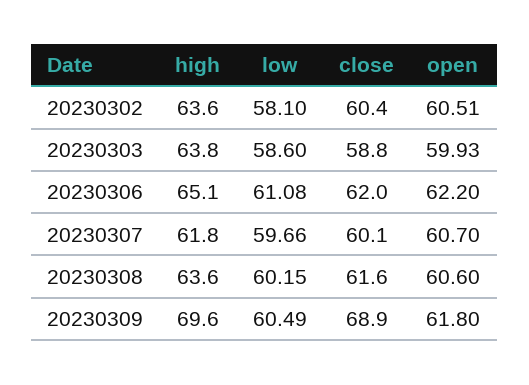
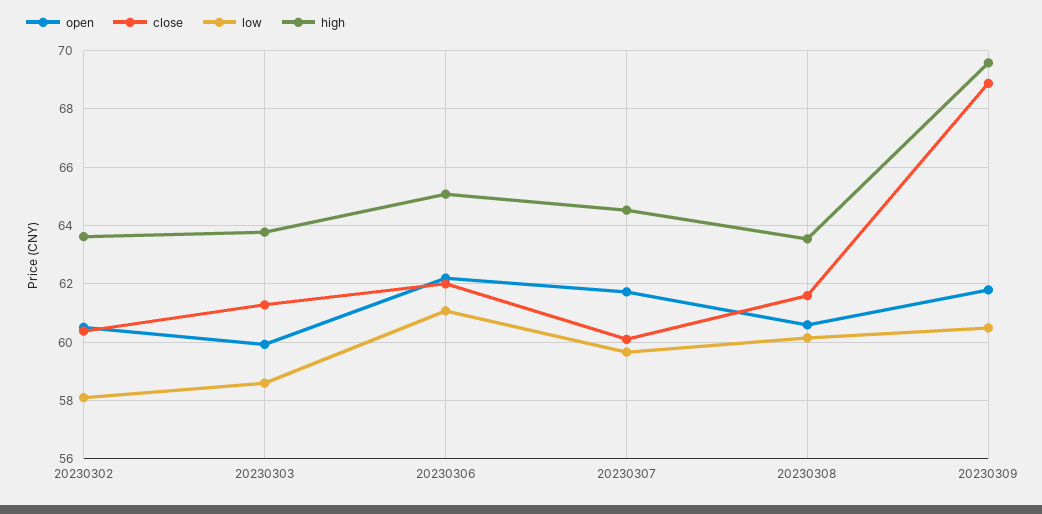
close, 20230303: 58.8 -> 61.25
high, 20230307: 61.8 -> 64.5
open, 20230307: 60.7 -> 61.75

